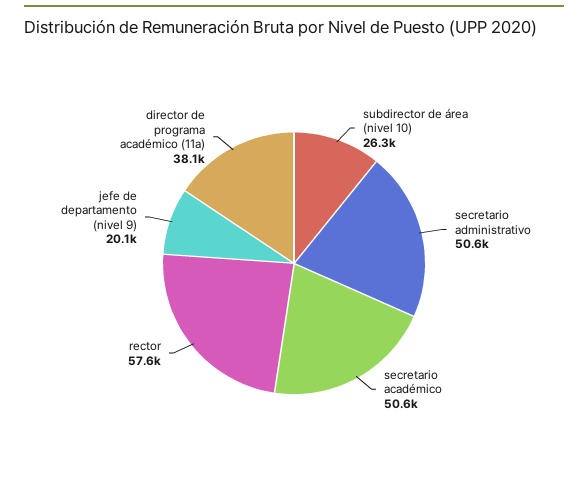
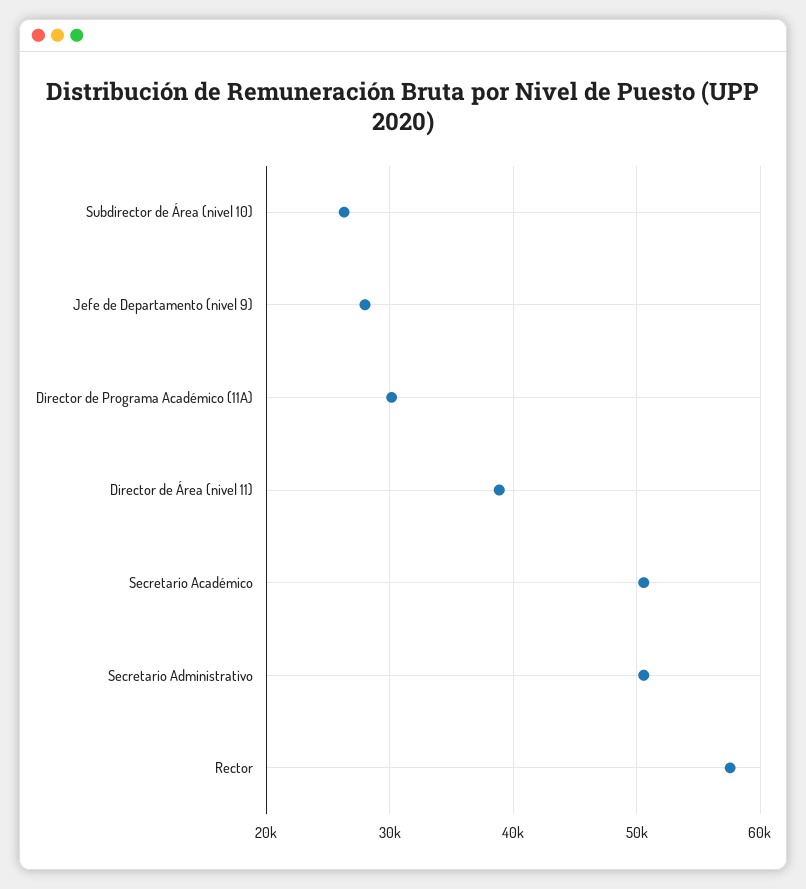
jefe de departamento (nivel 9): 20100 -> 28000
director de programa académico (11a): 38100 -> 30000
Director de Área (nivel 11): none -> 39000

